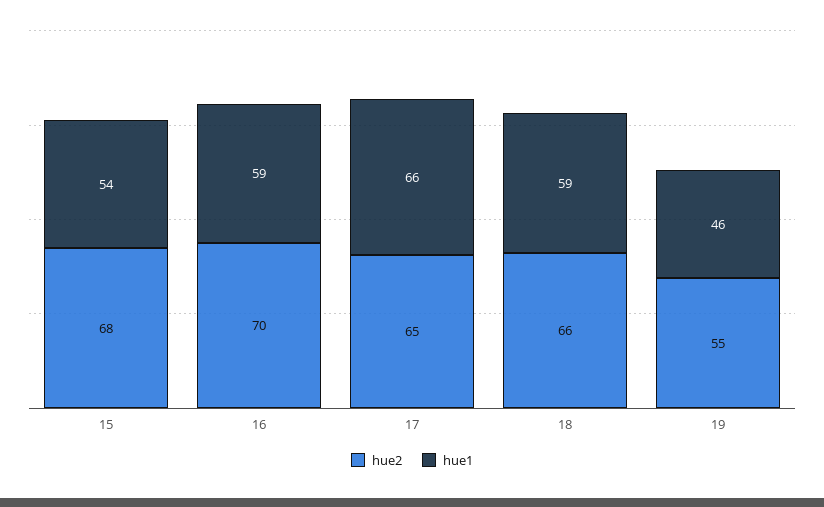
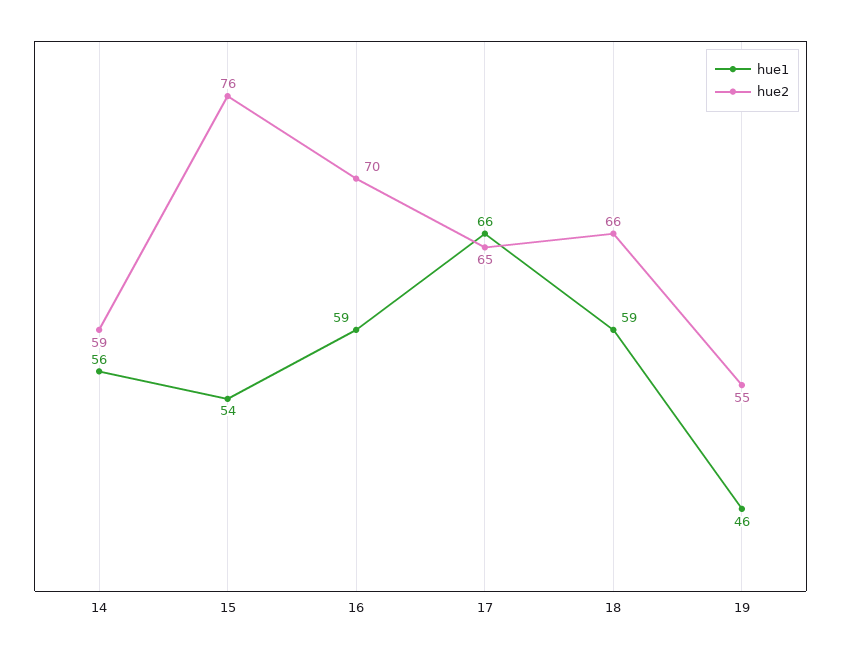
hue2, 15: 68 -> 76
hue1, 14: none -> 56
hue2, 14: none -> 59

